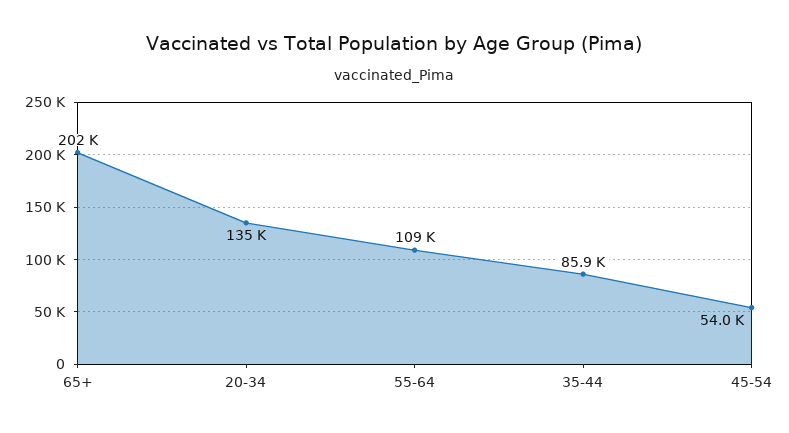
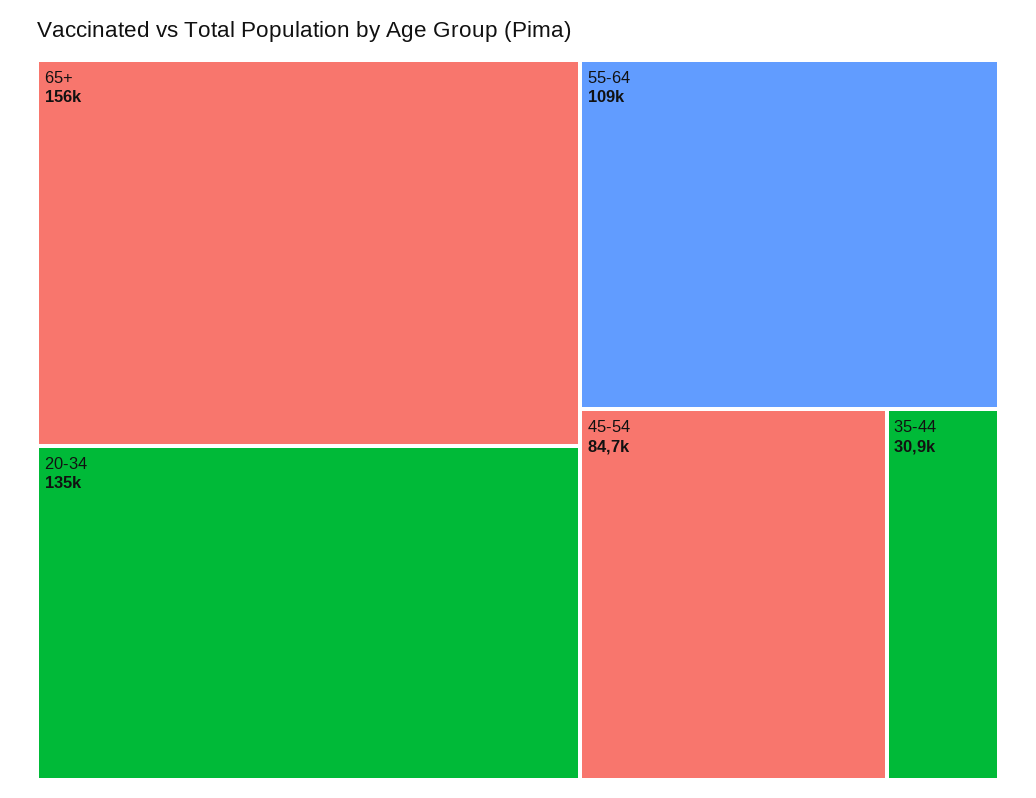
65+: 202000 -> 156000
35-44: 85900 -> 30900
45-54: 54000 -> 84700

